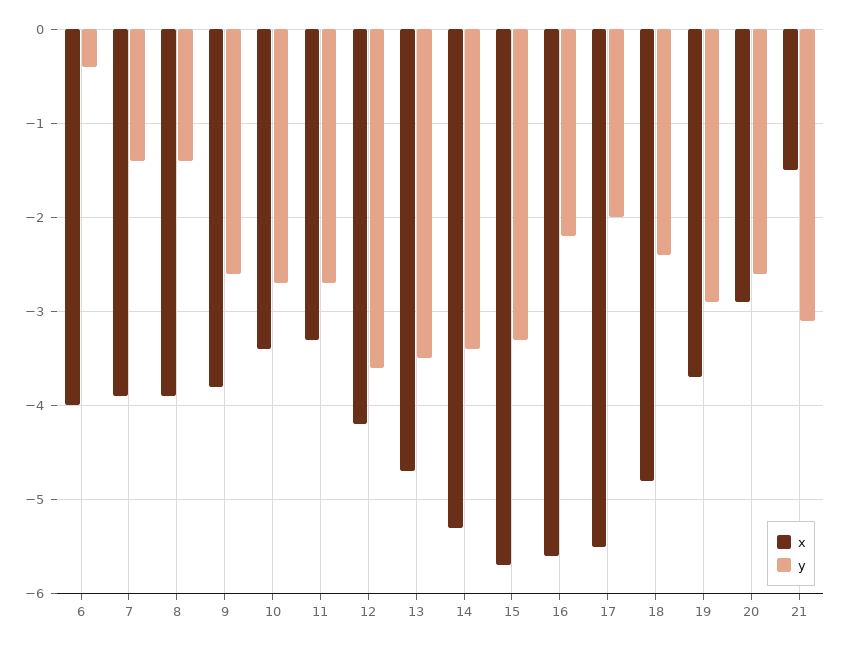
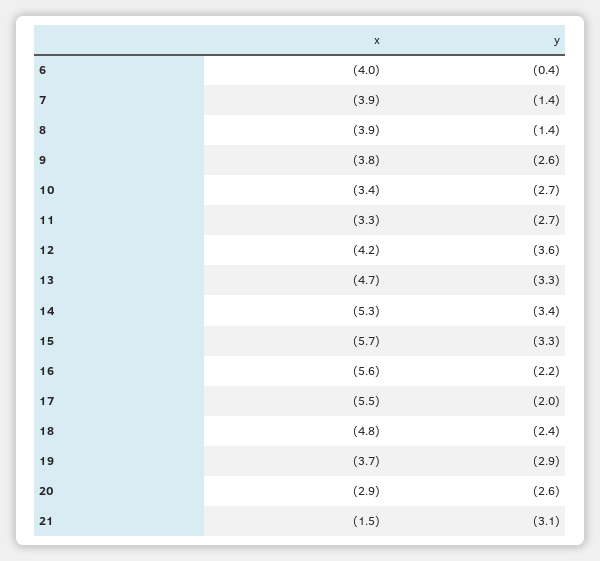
y, 13: -3.5 -> -3.3

